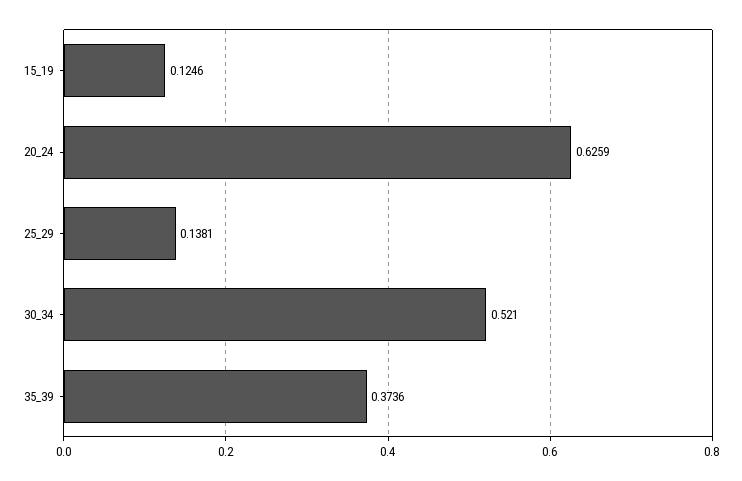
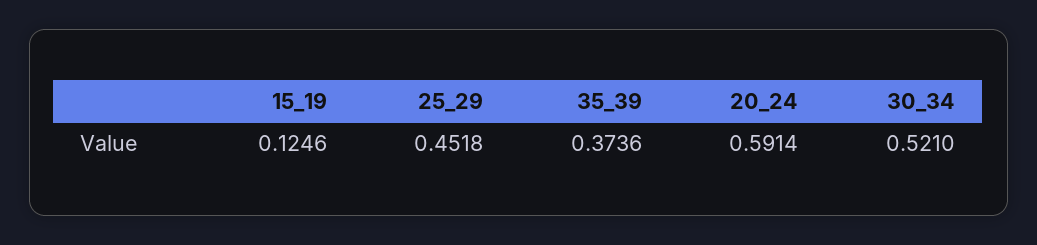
20_24: 0.6259 -> 0.5914
25_29: 0.1381 -> 0.4518

